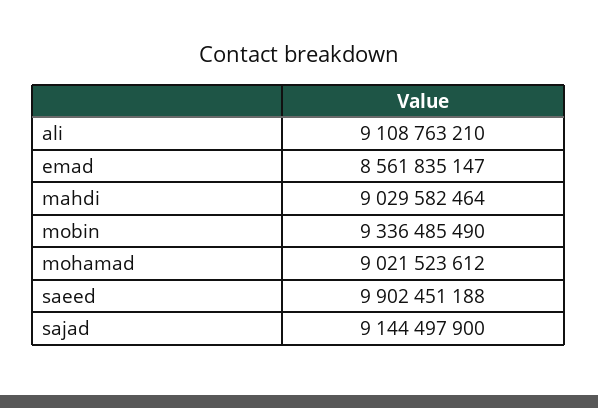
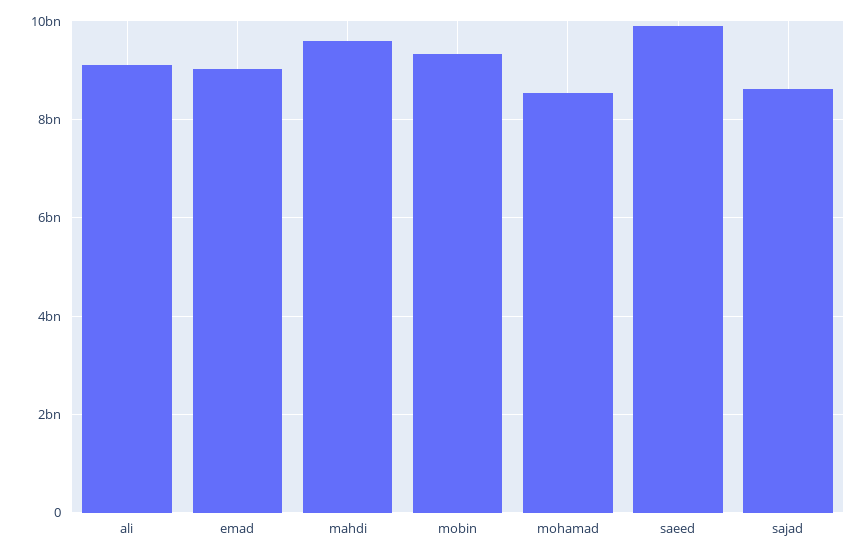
emad: 8561835147 -> 9000000000
mahdi: 9029582464 -> 9600000000
mohamad: 9021523612 -> 8600000000
sajad: 9144497900 -> 8600000000

